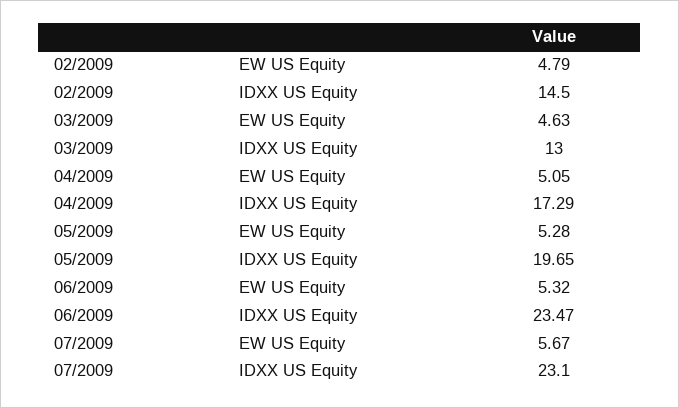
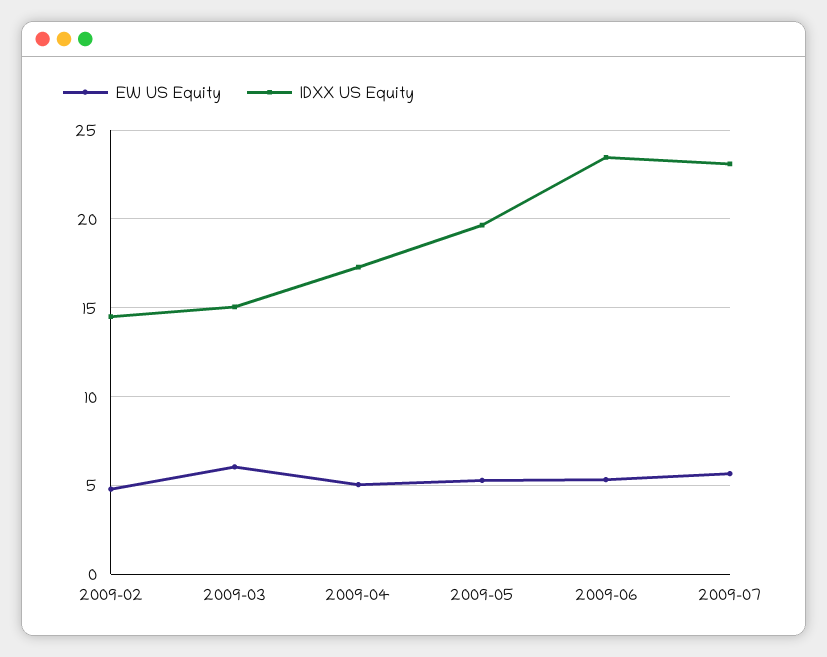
EW US Equity, 03/2009: 4.63 -> 6
IDXX US Equity, 03/2009: 13 -> 15

